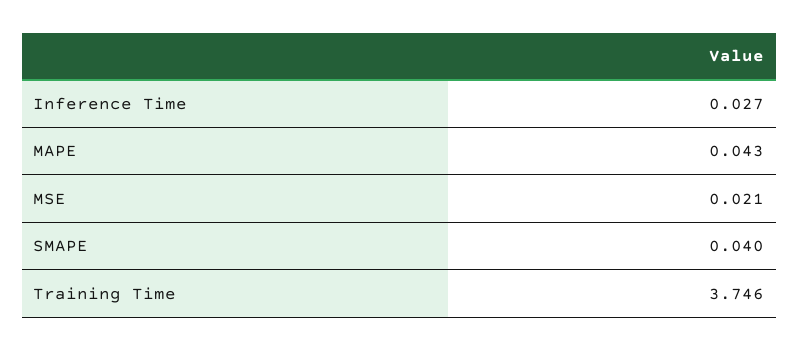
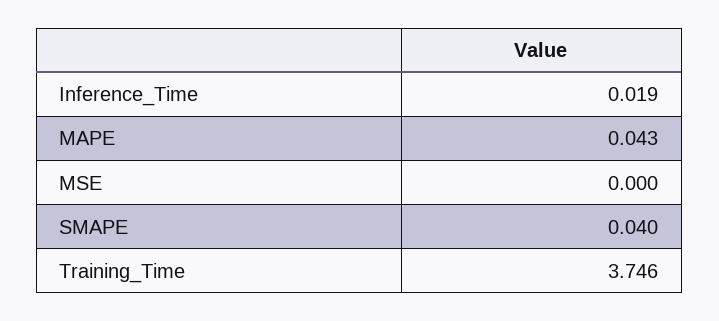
Inference Time: 0.027 -> 0.019
MSE: 0.021 -> 0

